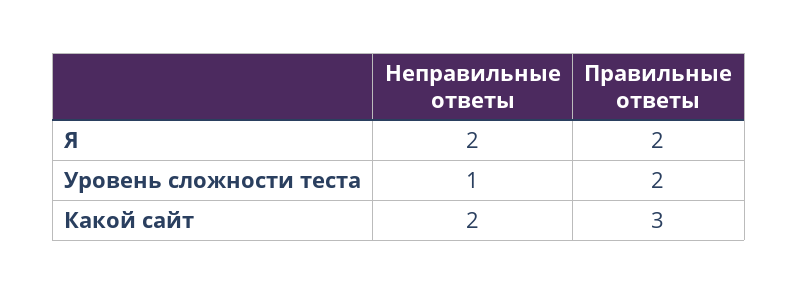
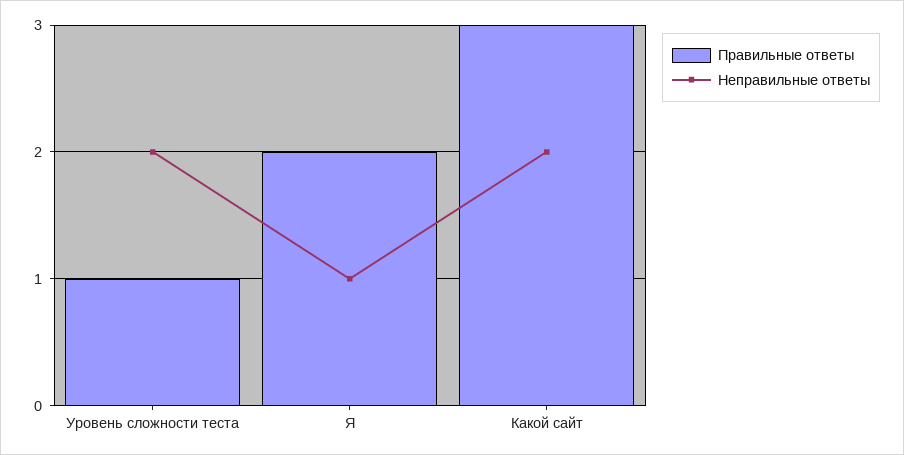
Неправильные ответы, Я: 2 -> 1
Неправильные ответы, Уровень сложности теста: 1 -> 2
Правильные ответы, Уровень сложности теста: 2 -> 1

